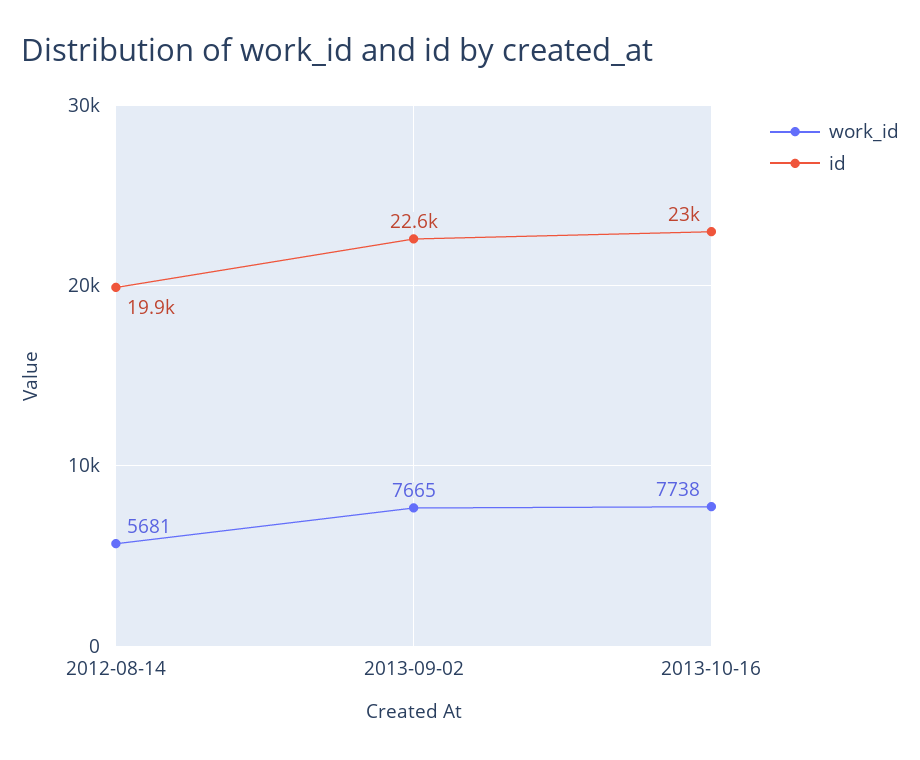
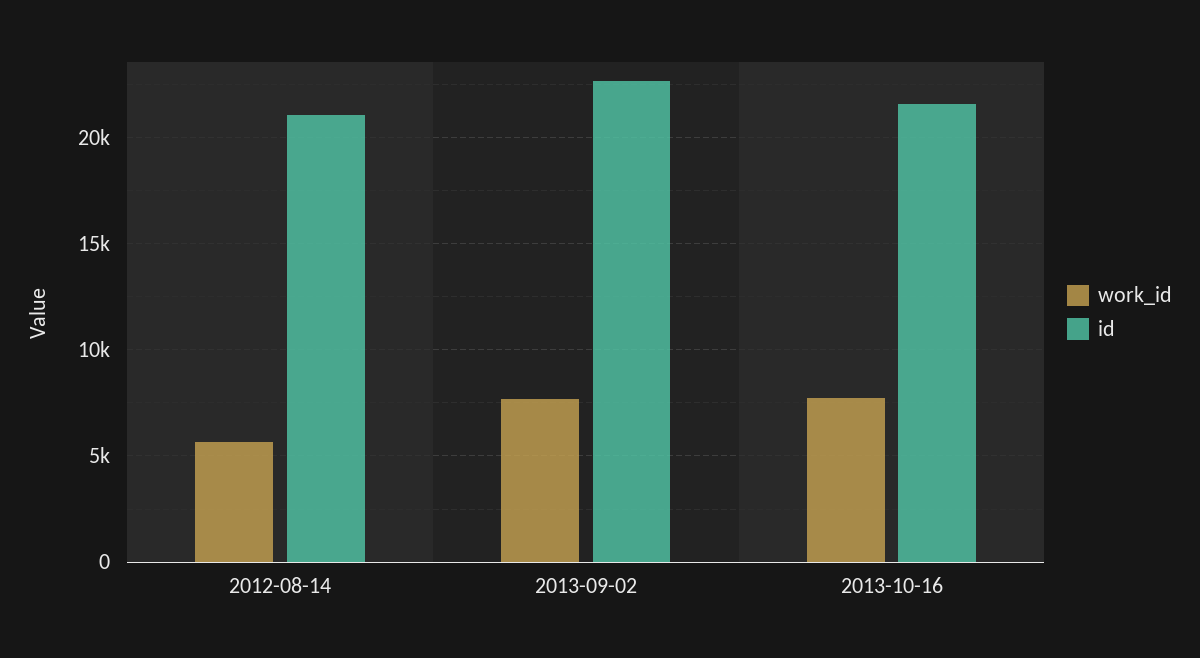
id, 2012-08-14: 19900 -> 21000
id, 2013-10-16: 23000 -> 21500

